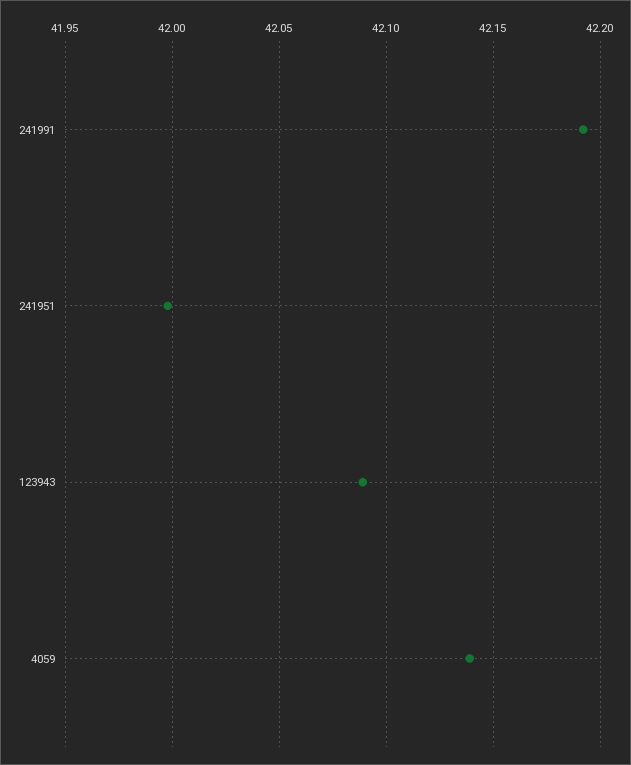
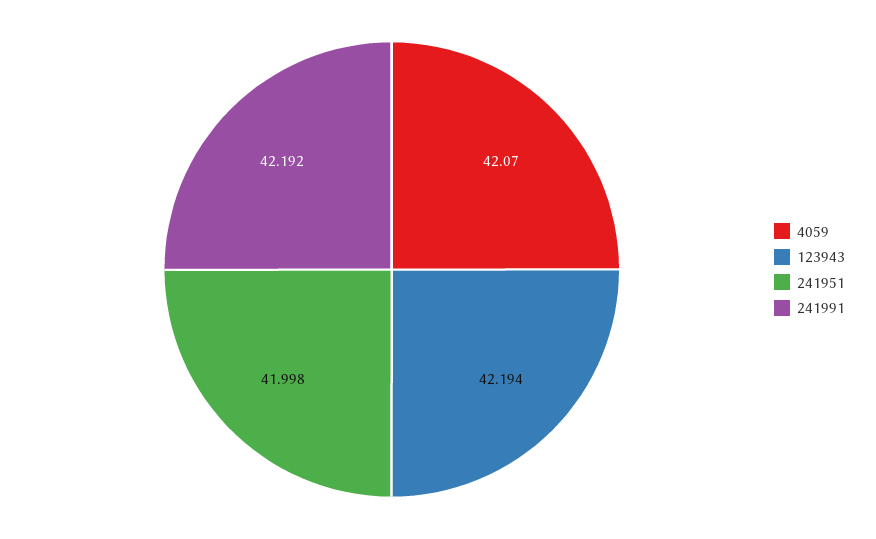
123943: 42.09 -> 42.194
4059: 42.14 -> 42.07

